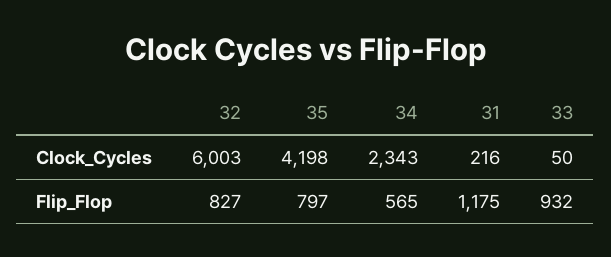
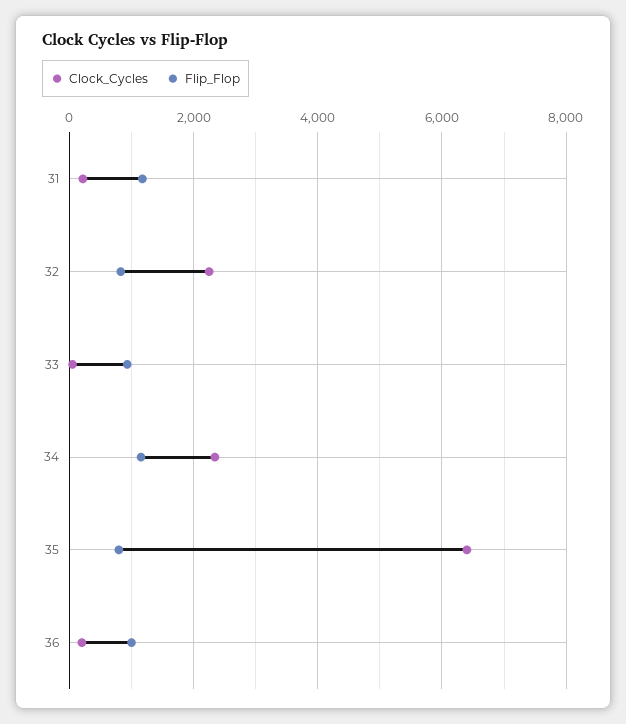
Clock_Cycles, 32: 6003 -> 2200
Clock_Cycles, 35: 4198 -> 6400
Flip_Flop, 34: 565 -> 1200
Clock_Cycles, 36: none -> 200
Flip_Flop, 36: none -> 1000

